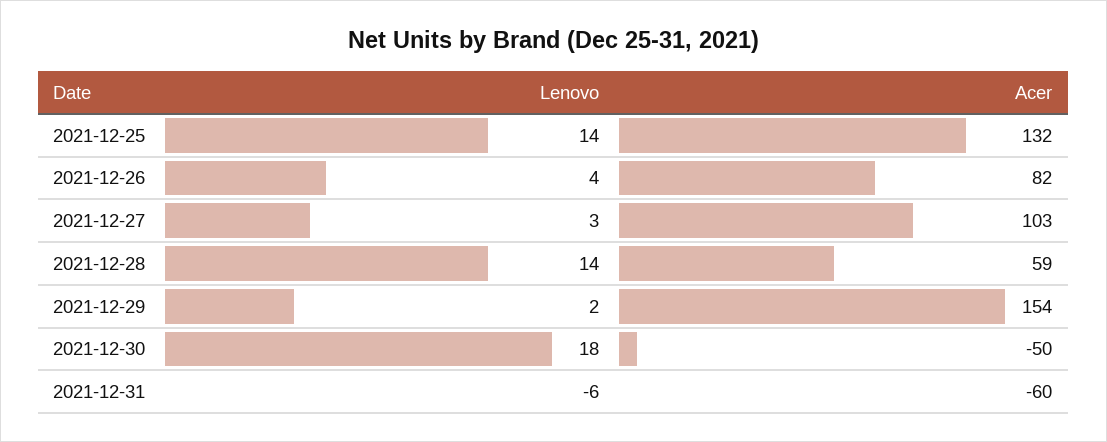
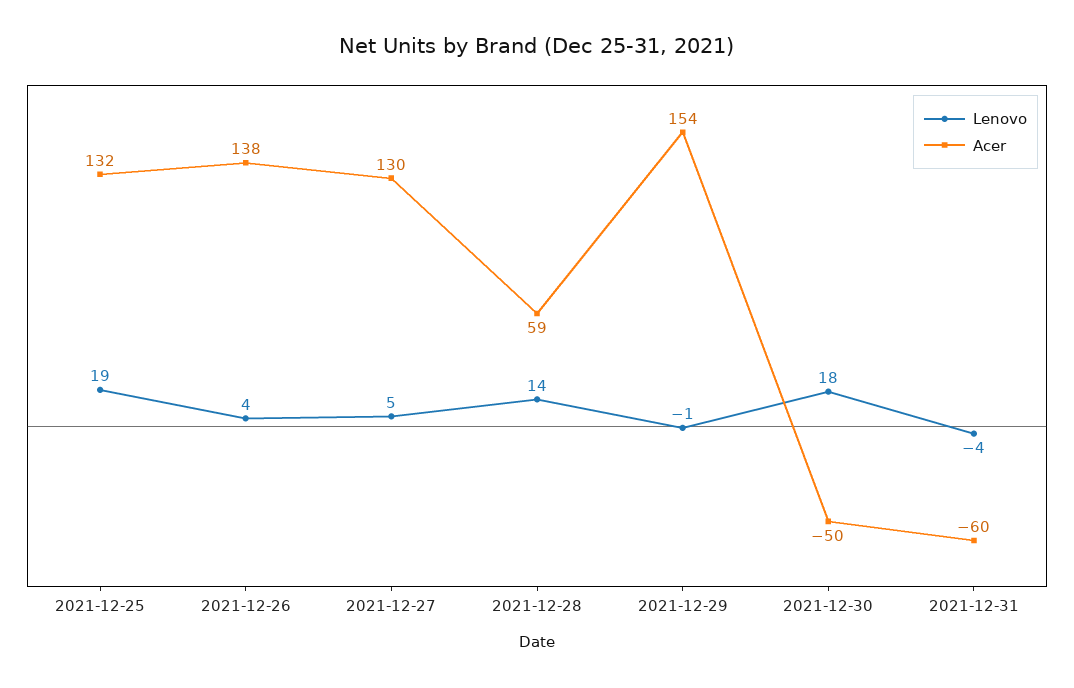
Lenovo, 2021-12-25: 14 -> 19
Acer, 2021-12-26: 82 -> 138
Lenovo, 2021-12-27: 3 -> 5
Acer, 2021-12-27: 103 -> 130
Lenovo, 2021-12-29: 2 -> -1
Lenovo, 2021-12-31: -6 -> -4

